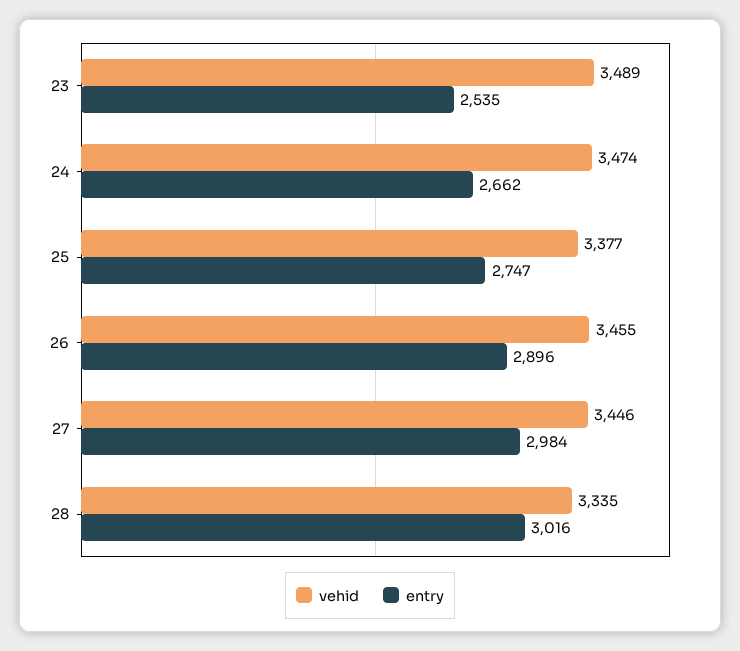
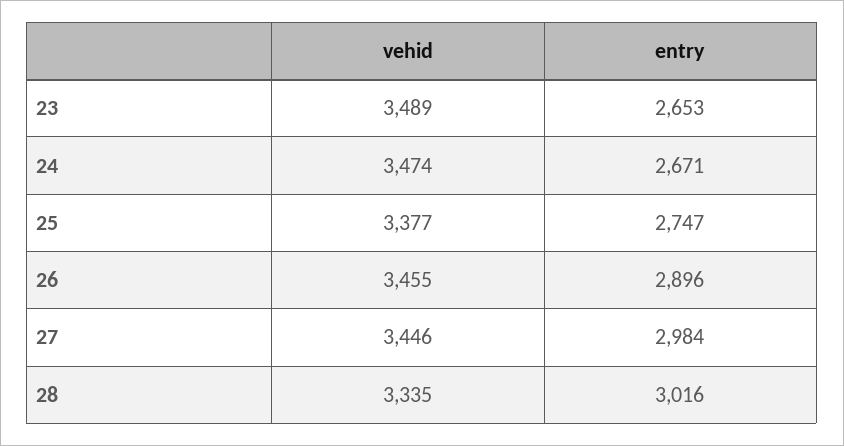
entry, 23: 2535 -> 2653
entry, 24: 2662 -> 2671

